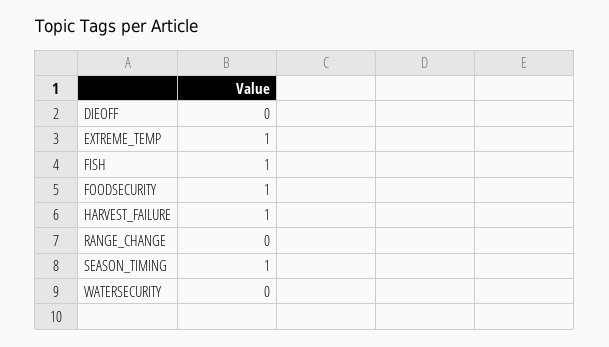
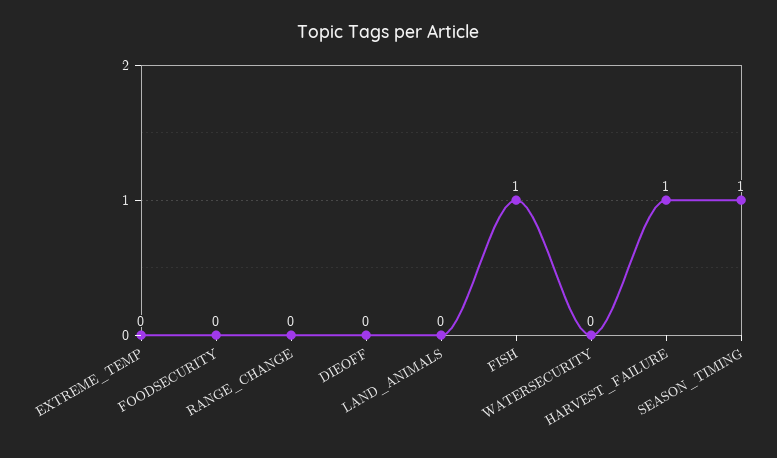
EXTREME_TEMP: 1 -> 0
FOODSECURITY: 1 -> 0
LAND_ANIMALS: none -> 0

